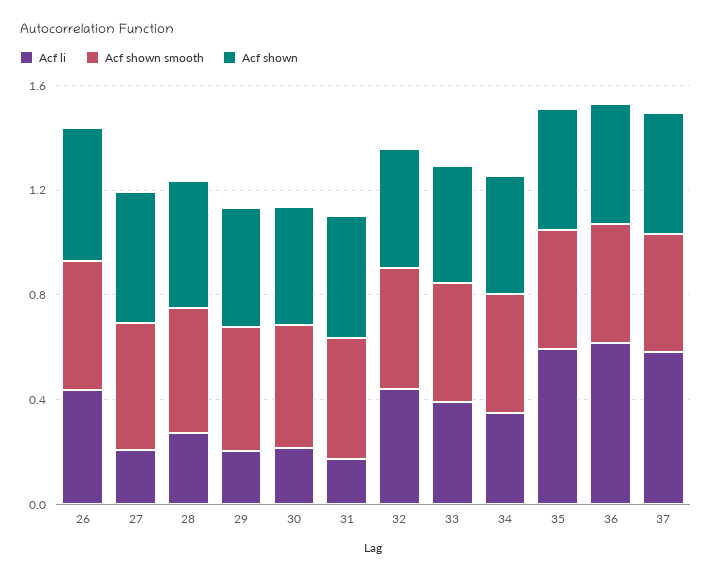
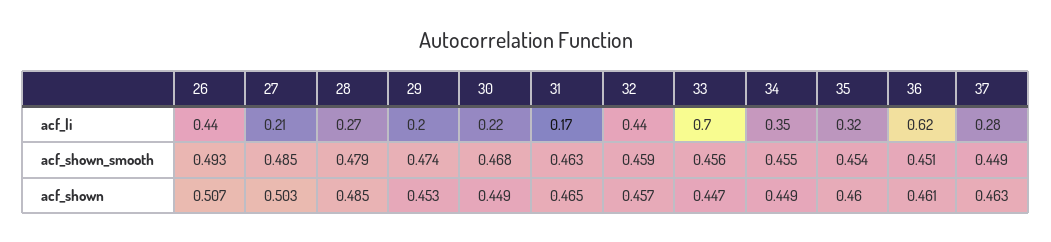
Acf li, 33: 0.4 -> 0.7
Acf li, 35: 0.6 -> 0.32
Acf li, 37: 0.6 -> 0.28

